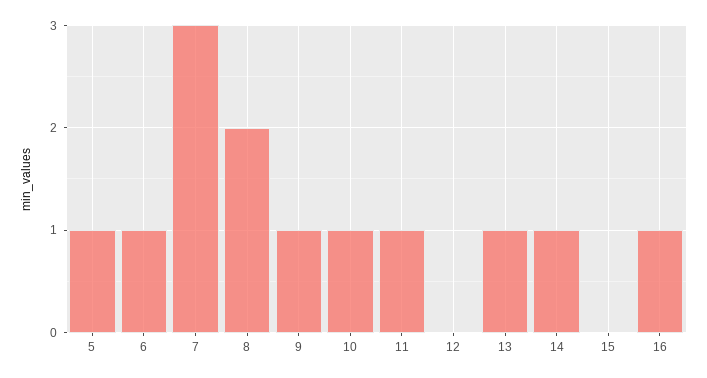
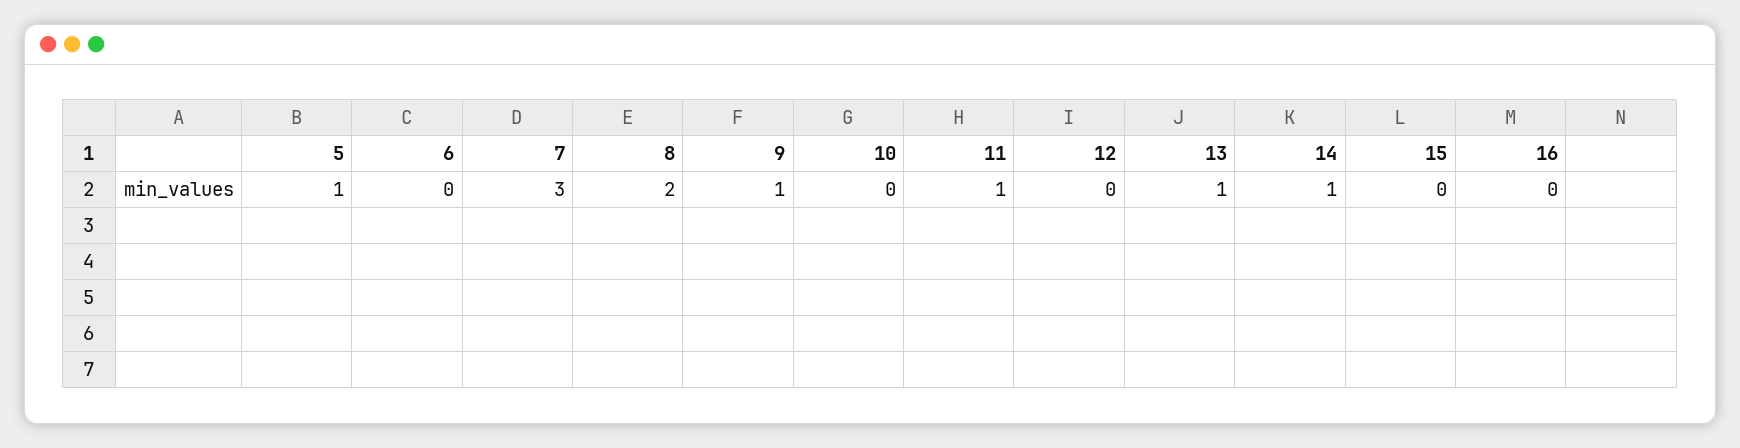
6: 1 -> 0
10: 1 -> 0
16: 1 -> 0

